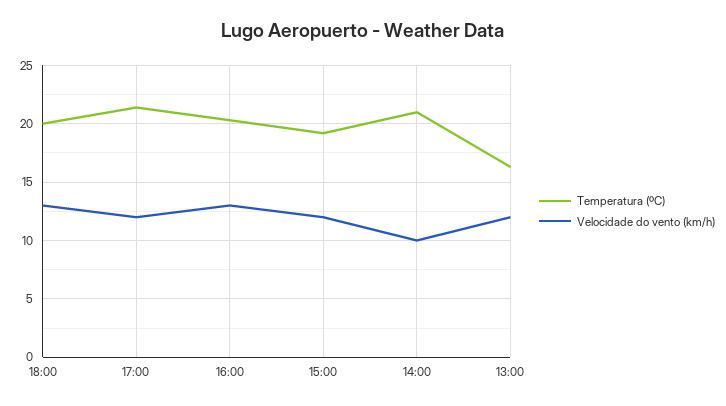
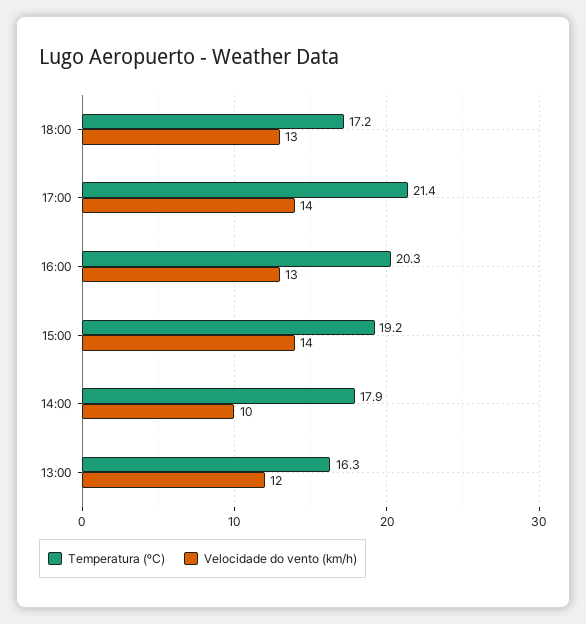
Temperatura (ºC), 18:00: 20 -> 17.2
Velocidade do vento (km/h), 17:00: 12 -> 14
Velocidade do vento (km/h), 15:00: 12 -> 14
Temperatura (ºC), 14:00: 21 -> 17.9

